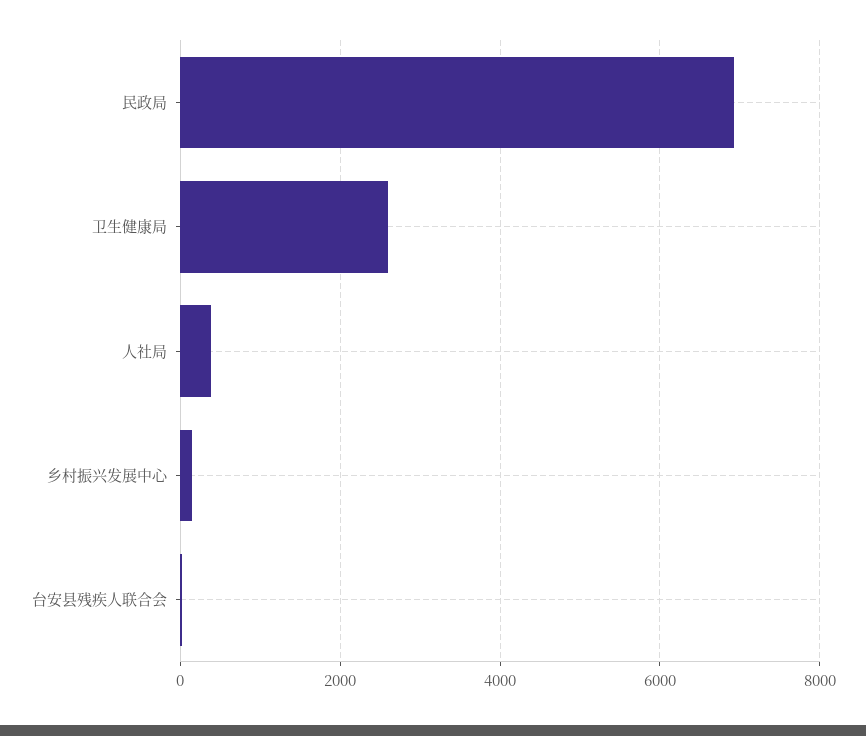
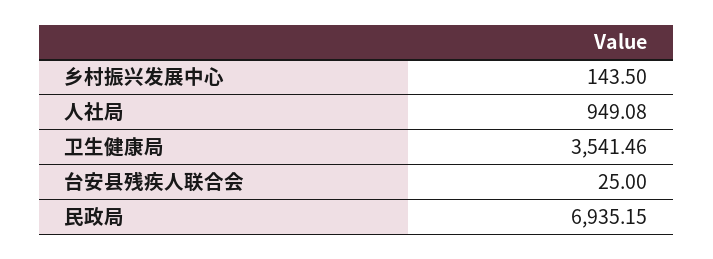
卫生健康局: 2600 -> 3541.46
人社局: 400 -> 949.08

